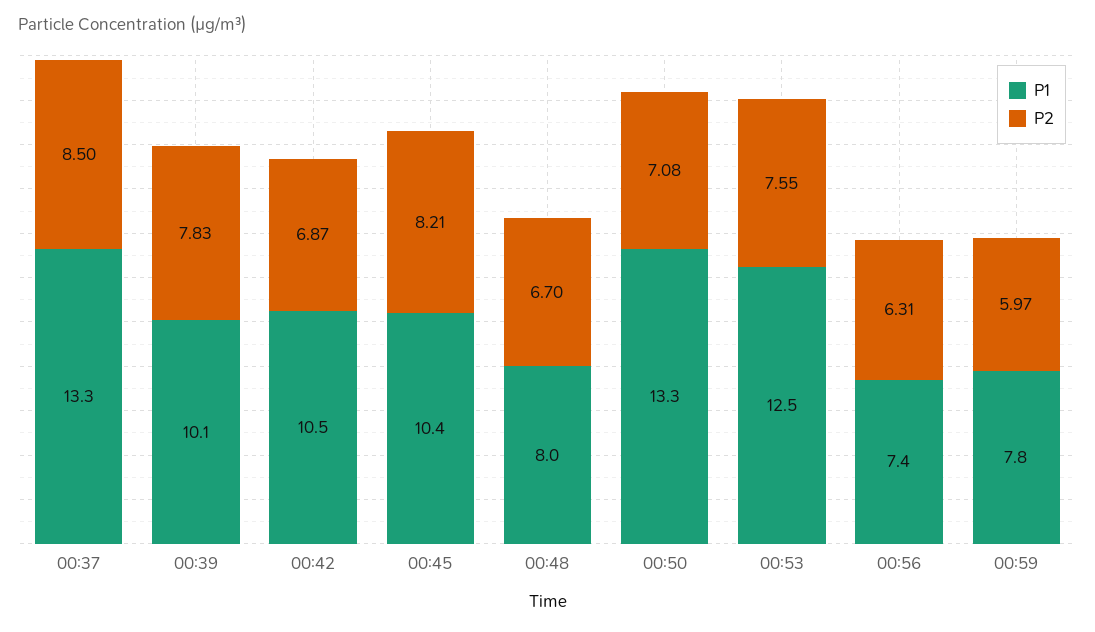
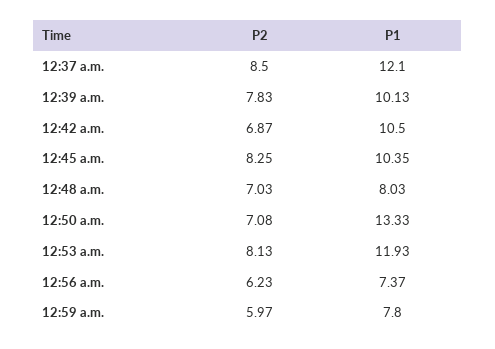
P1, 00:37: 13.3 -> 12.1
P2, 00:45: 8.21 -> 8.25
P2, 00:48: 6.7 -> 7.03
P1, 00:53: 12.5 -> 11.93
P2, 00:53: 7.55 -> 8.13
P2, 00:56: 6.31 -> 6.23

